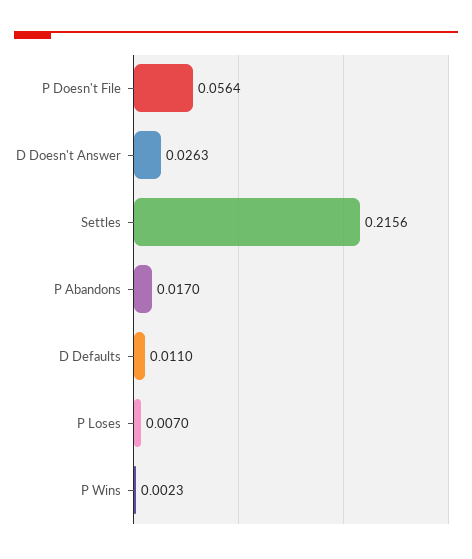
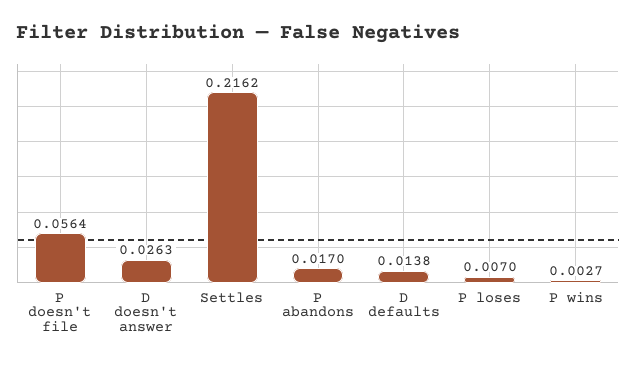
Settles: 0.2156 -> 0.2162
D Defaults: 0.011 -> 0.0138
P Wins: 0.0023 -> 0.0027

